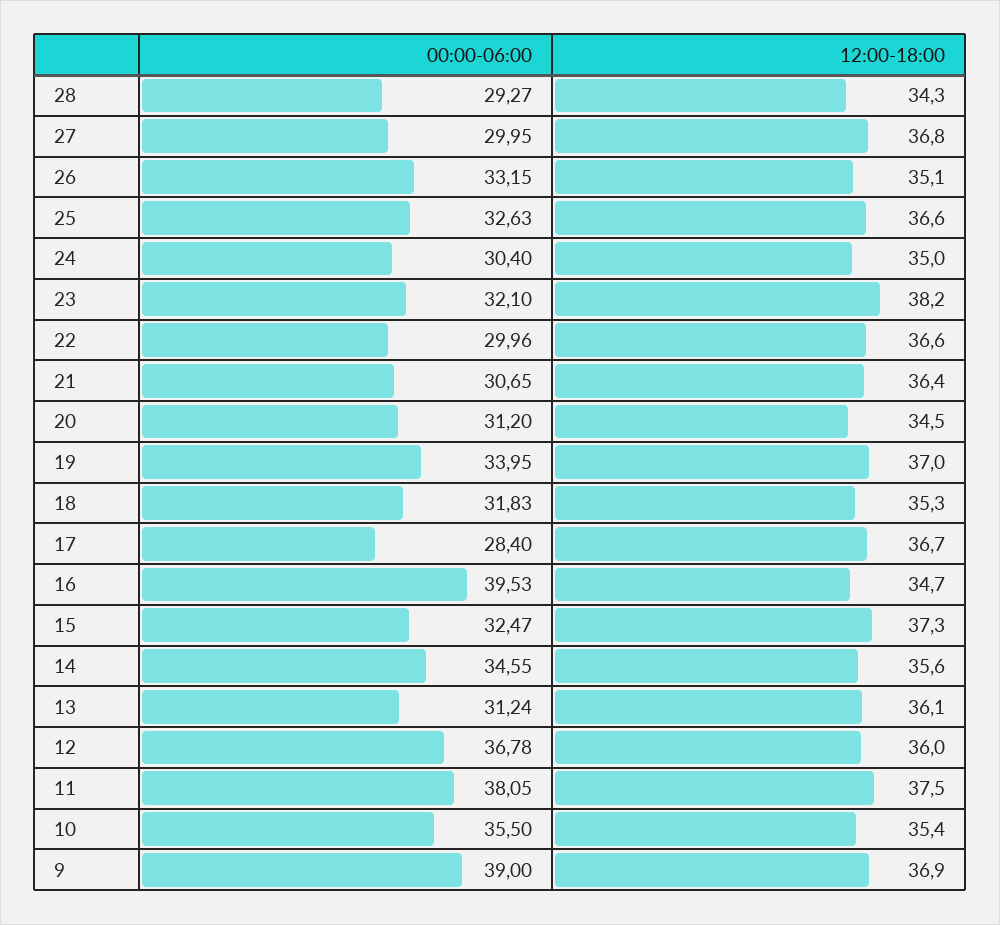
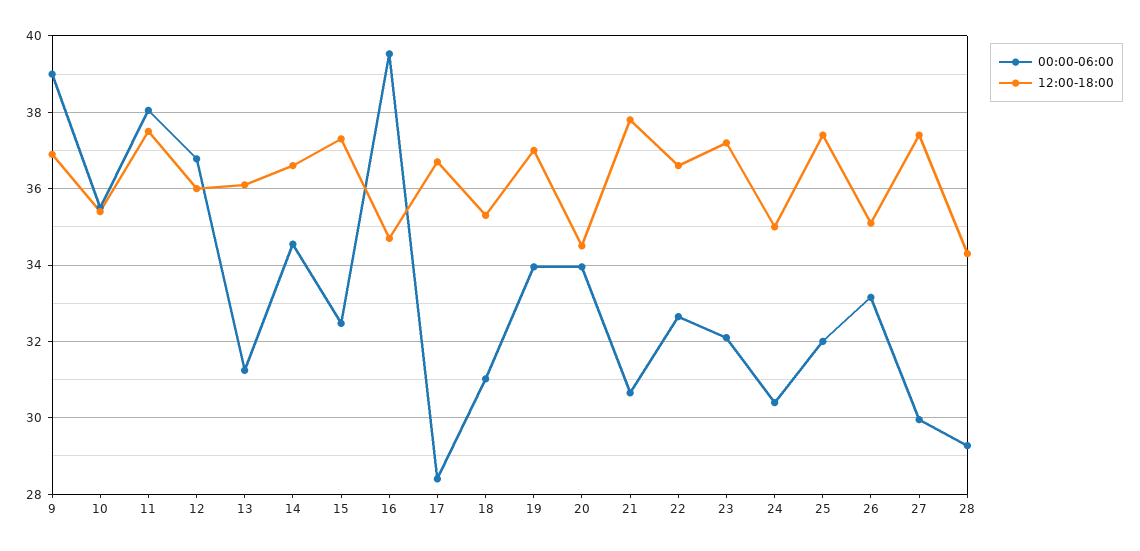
12:00-18:00, 27: 36.8 -> 37.4
00:00-06:00, 25: 32.63 -> 32
12:00-18:00, 25: 36.6 -> 37.4
12:00-18:00, 23: 38.2 -> 37.2
00:00-06:00, 22: 29.96 -> 32.6
12:00-18:00, 21: 36.4 -> 37.8
00:00-06:00, 20: 31.2 -> 34
00:00-06:00, 18: 31.83 -> 31
12:00-18:00, 14: 35.6 -> 36.6

